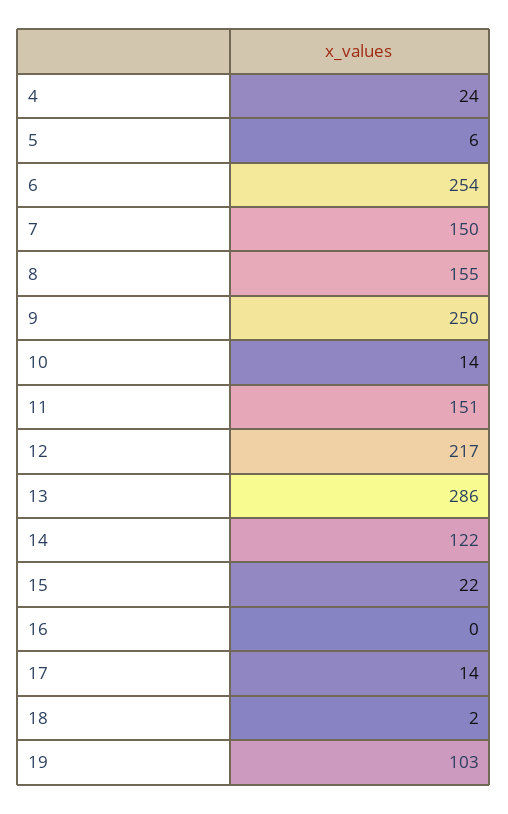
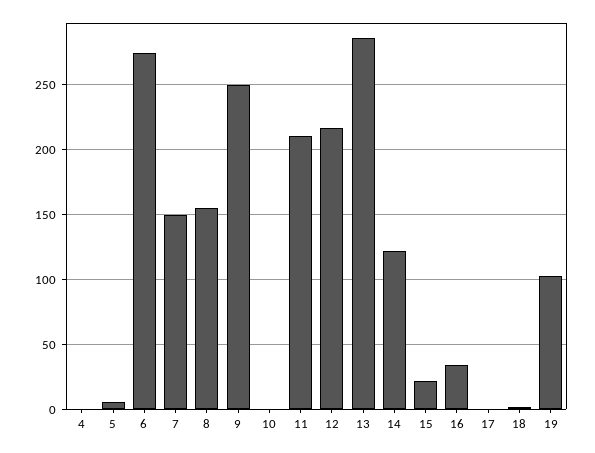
4: 24 -> 0
6: 254 -> 275
10: 14 -> 0
11: 151 -> 210
16: 0 -> 35
17: 14 -> 0

